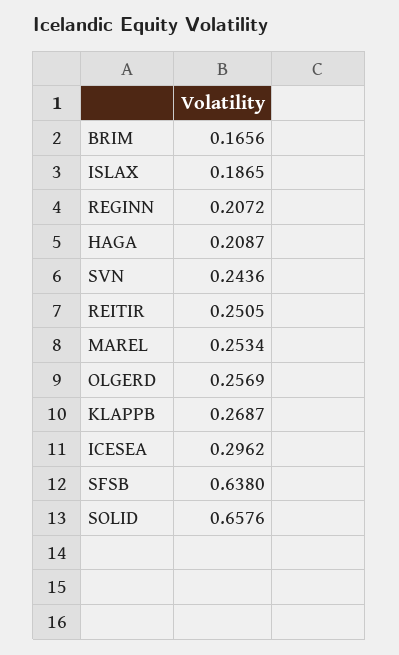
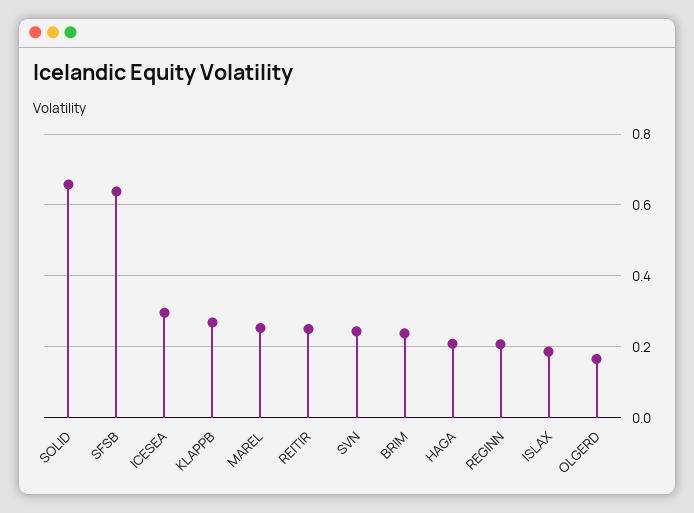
BRIM: 0.1656 -> 0.24
OLGERD: 0.2569 -> 0.16

